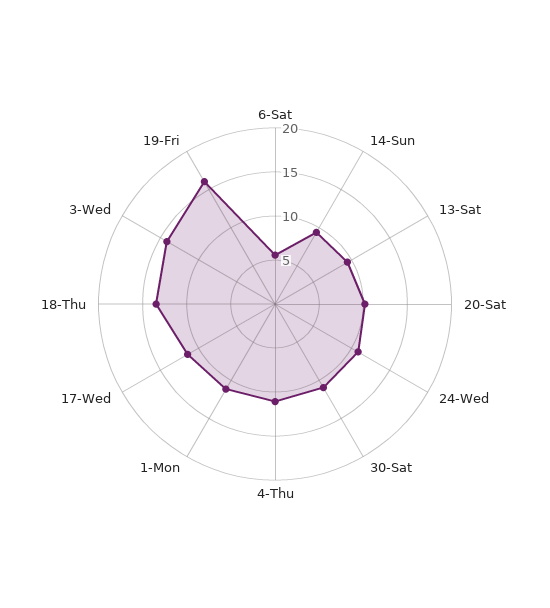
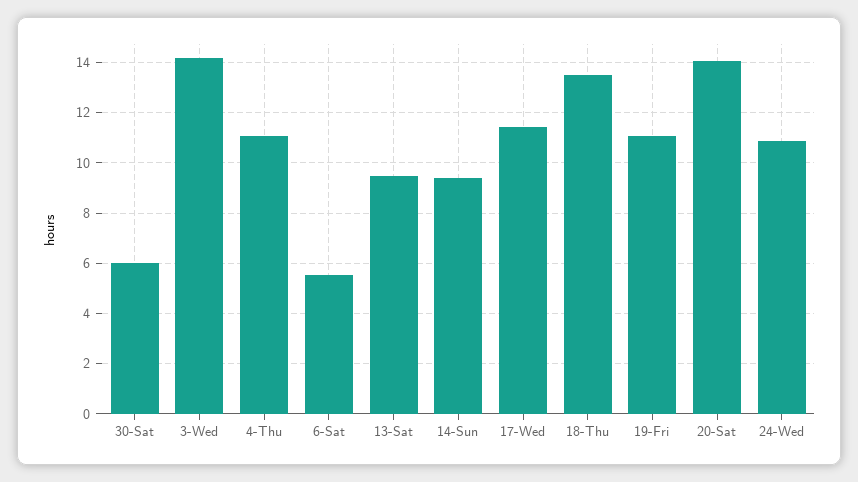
20-Sat: 10 -> 14
30-Sat: 11 -> 6
1-Mon: 11 -> none
19-Fri: 16 -> 11

